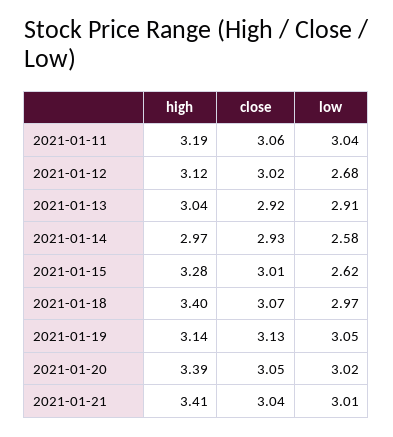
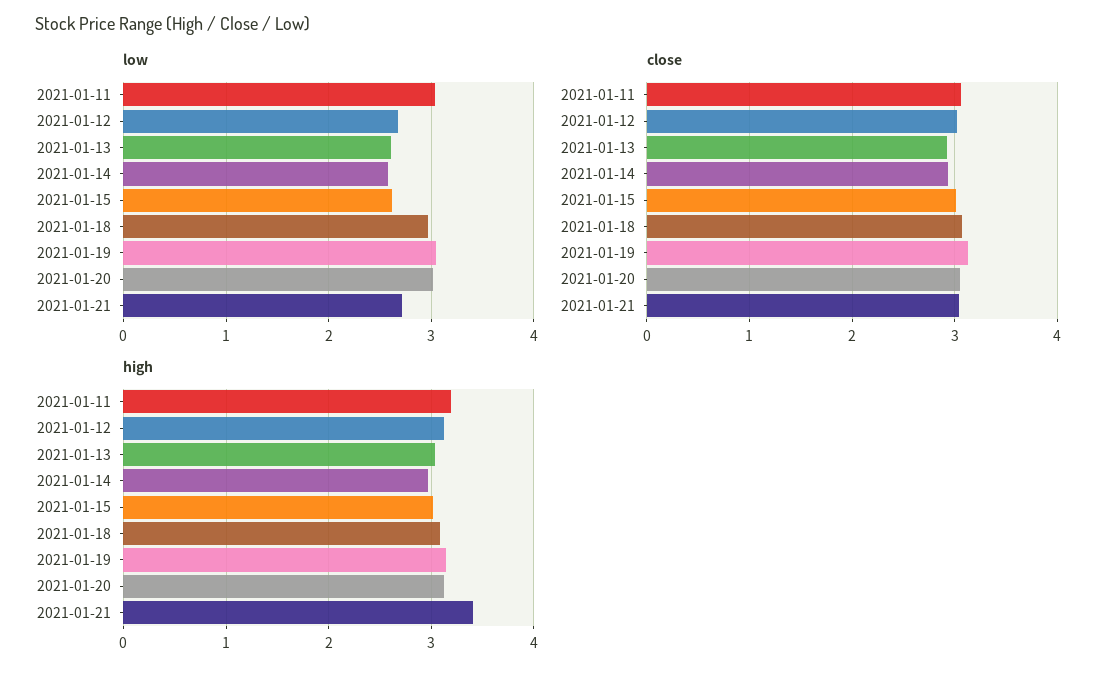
low, 2021-01-13: 2.91 -> 2.6
high, 2021-01-15: 3.28 -> 3
high, 2021-01-18: 3.4 -> 3.1
high, 2021-01-20: 3.39 -> 3.1
low, 2021-01-21: 3.01 -> 2.7

